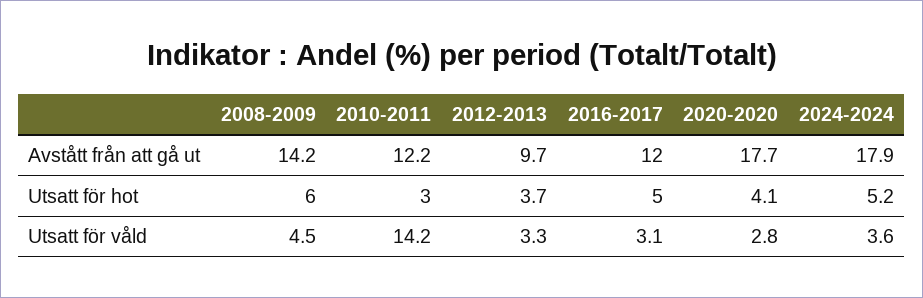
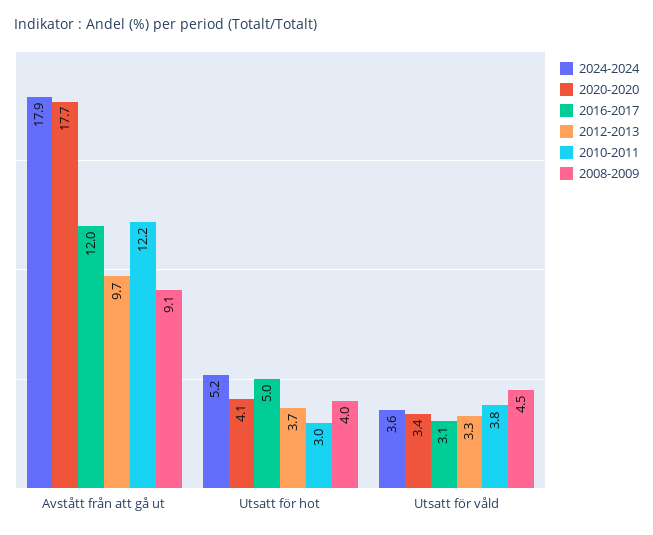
2008-2009, Avstått från att gå ut: 14.2 -> 9.1
2008-2009, Utsatt för hot: 6 -> 4
2010-2011, Utsatt för våld: 14.2 -> 3.8
2020-2020, Utsatt för våld: 2.8 -> 3.4

